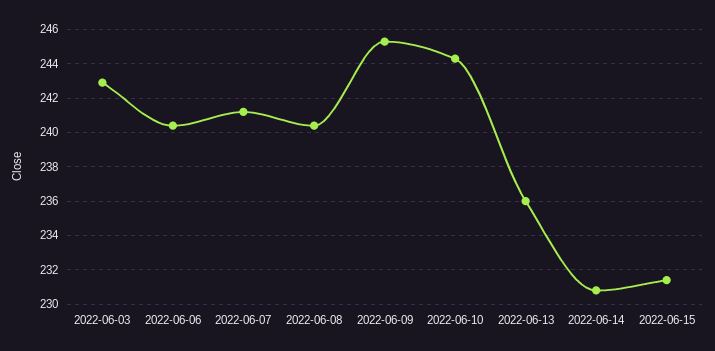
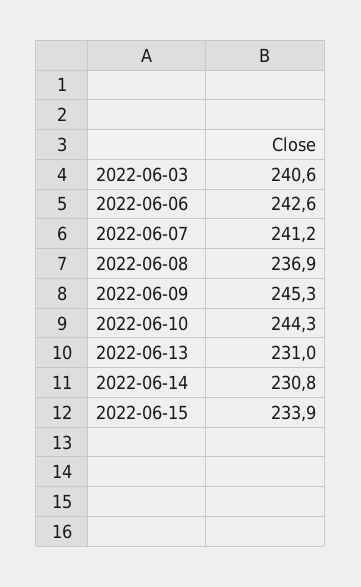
2022-06-03: 243 -> 240.6
2022-06-06: 240.5 -> 242.6
2022-06-08: 240.5 -> 236.9
2022-06-13: 236 -> 231
2022-06-15: 231.5 -> 233.9

